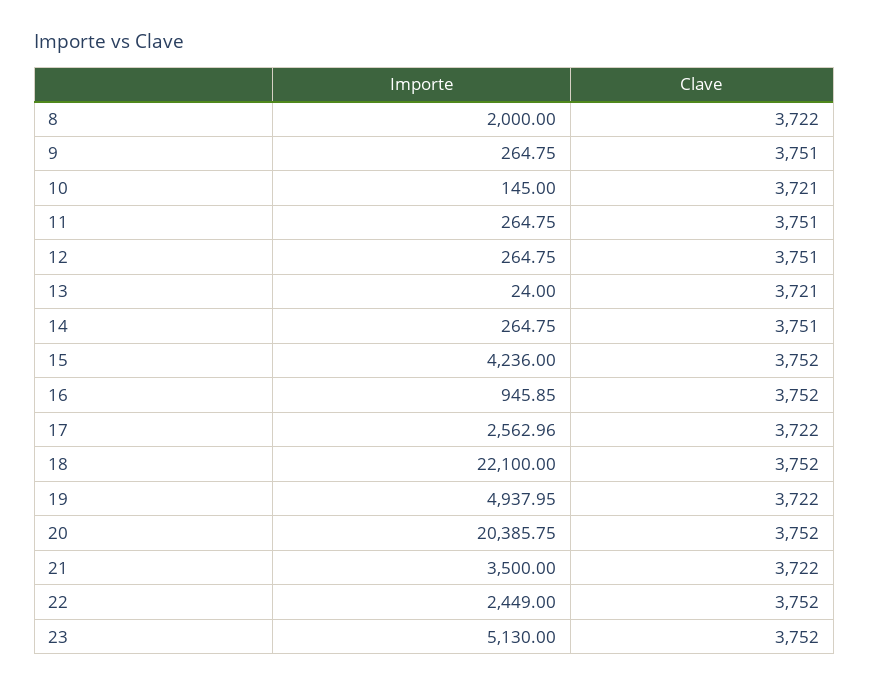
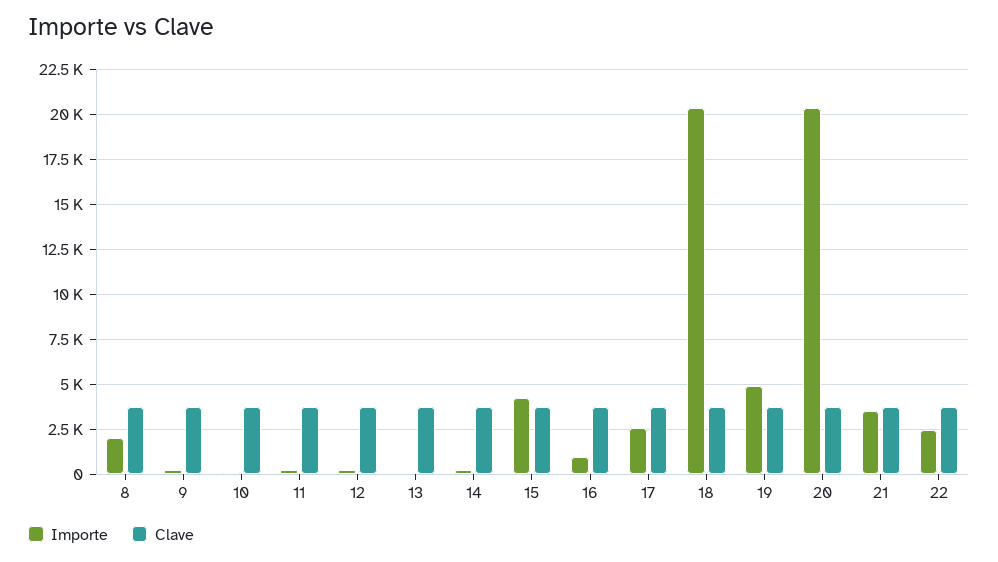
Importe, 18: 22100 -> 20500
Importe, 23: 5130 -> none
Clave, 23: 3752 -> none

